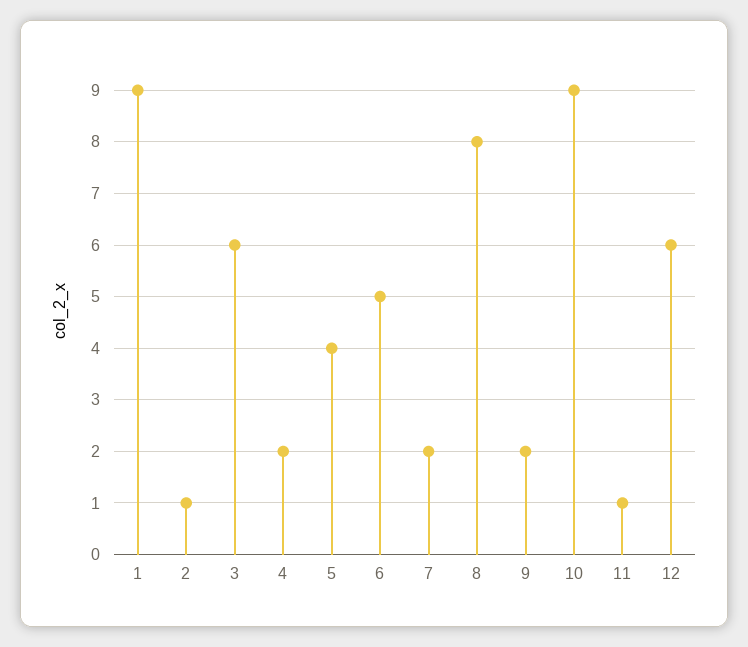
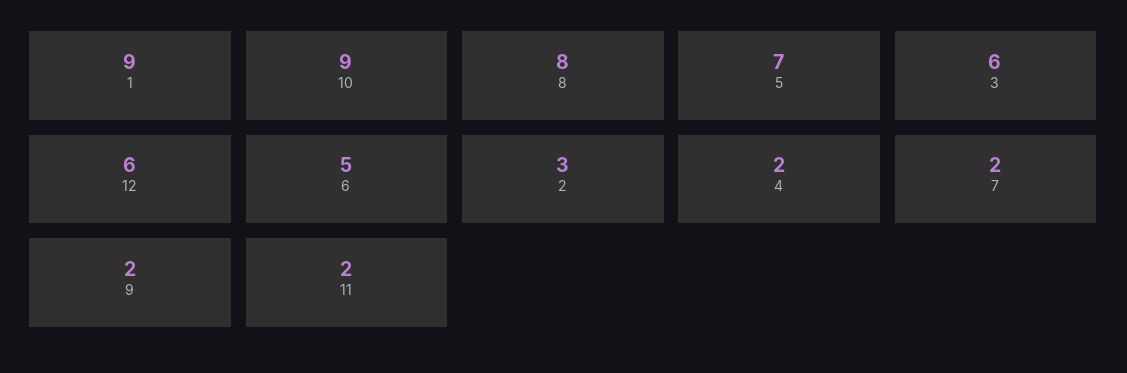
2: 1 -> 3
5: 4 -> 7
11: 1 -> 2

